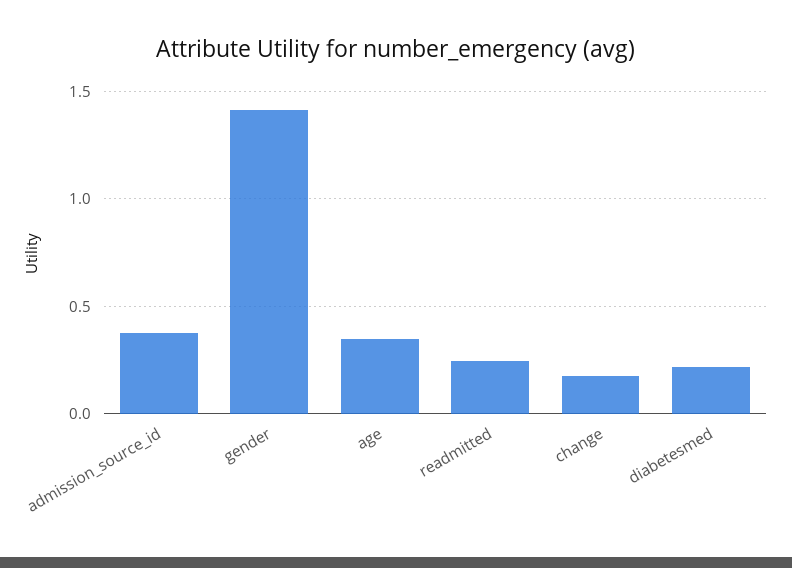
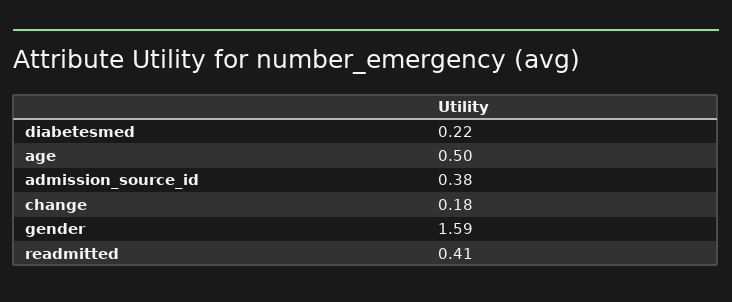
gender: 1.4 -> 1.59
age: 0.35 -> 0.5
readmitted: 0.25 -> 0.41

